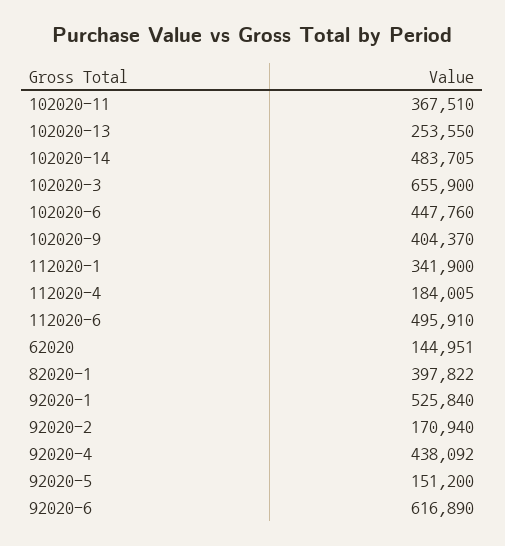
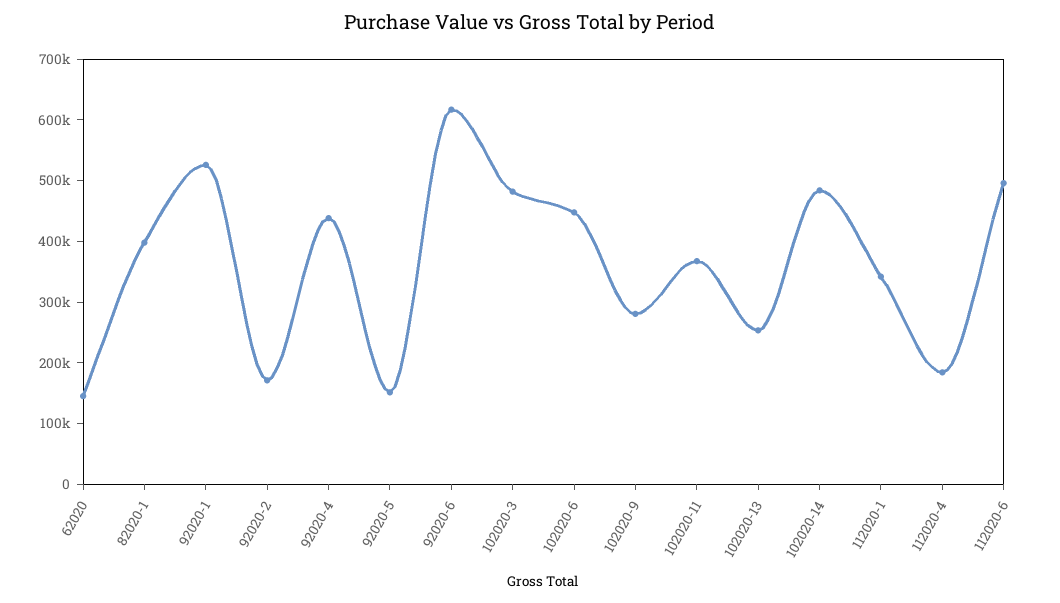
102020-3: 655900 -> 480000
102020-9: 404370 -> 280000

